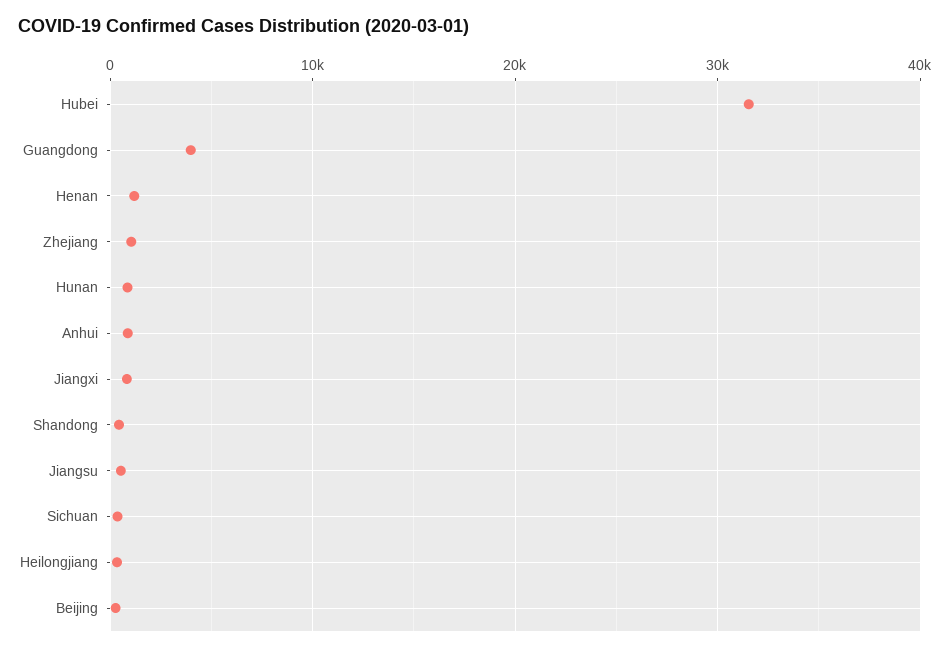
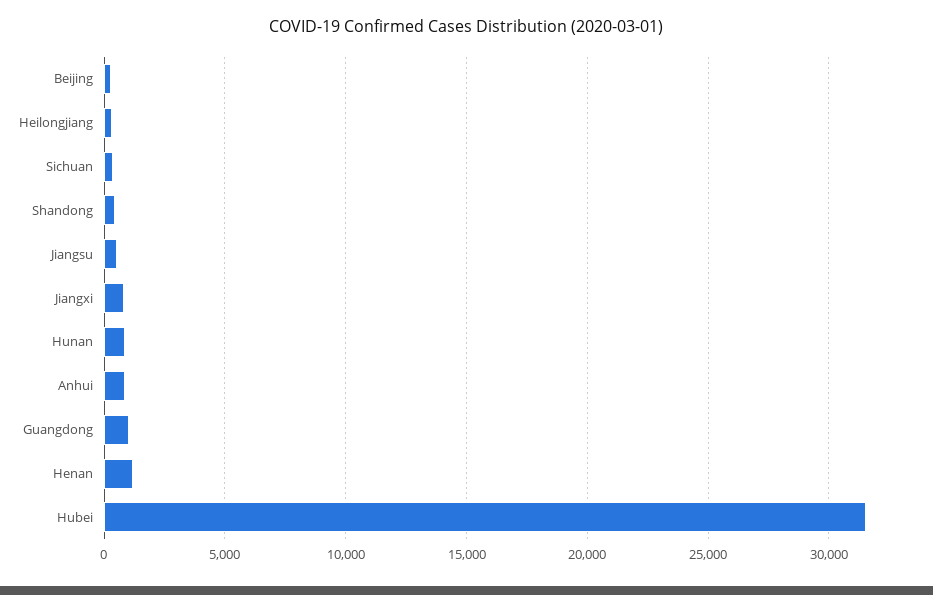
Guangdong: 4000 -> 1000
Zhejiang: 1000 -> none

